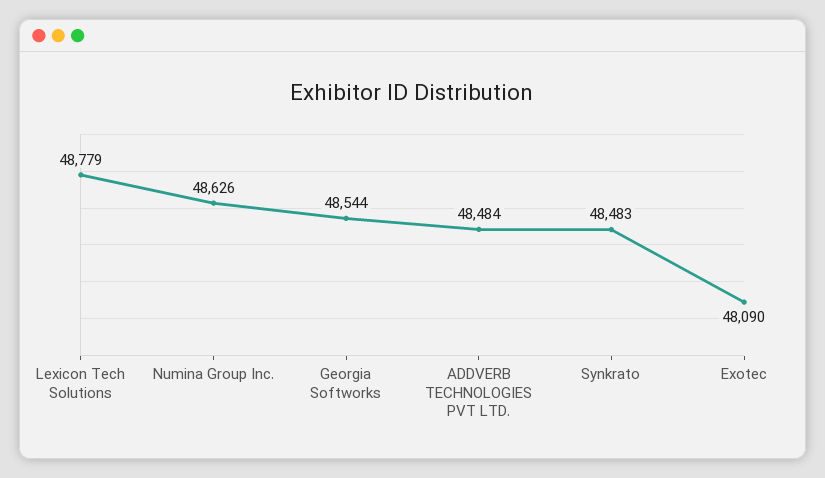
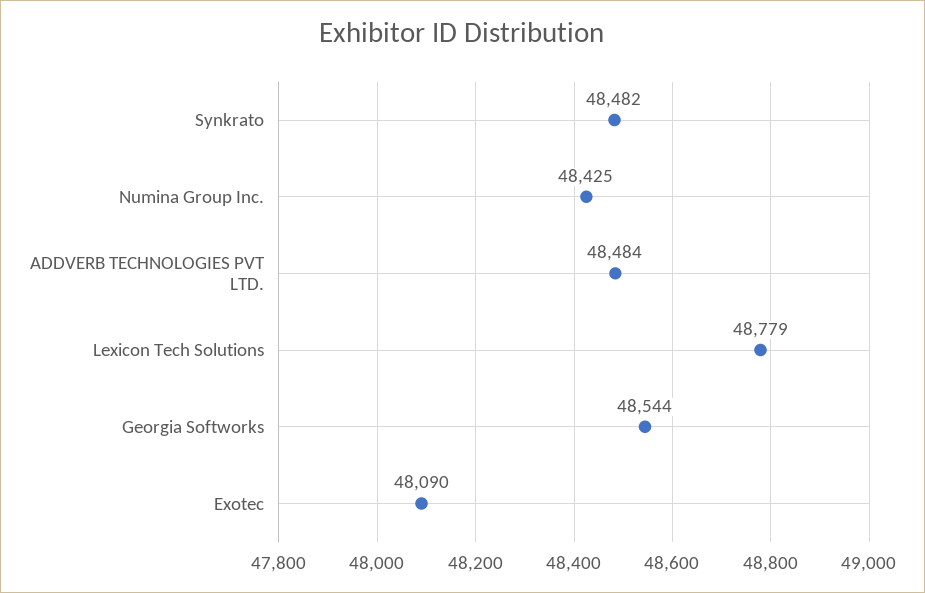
Numina Group Inc.: 48626 -> 48425
Synkrato: 48483 -> 48482

